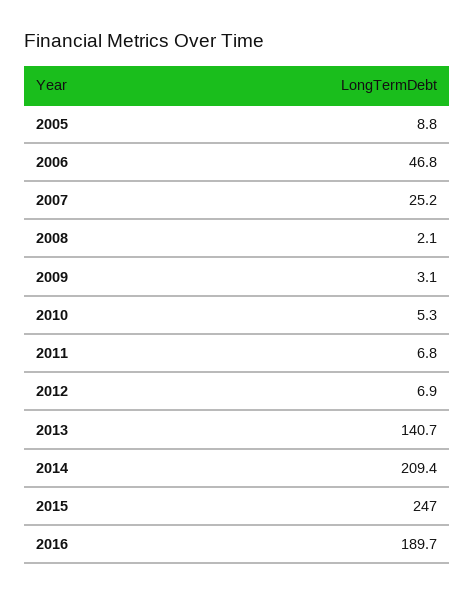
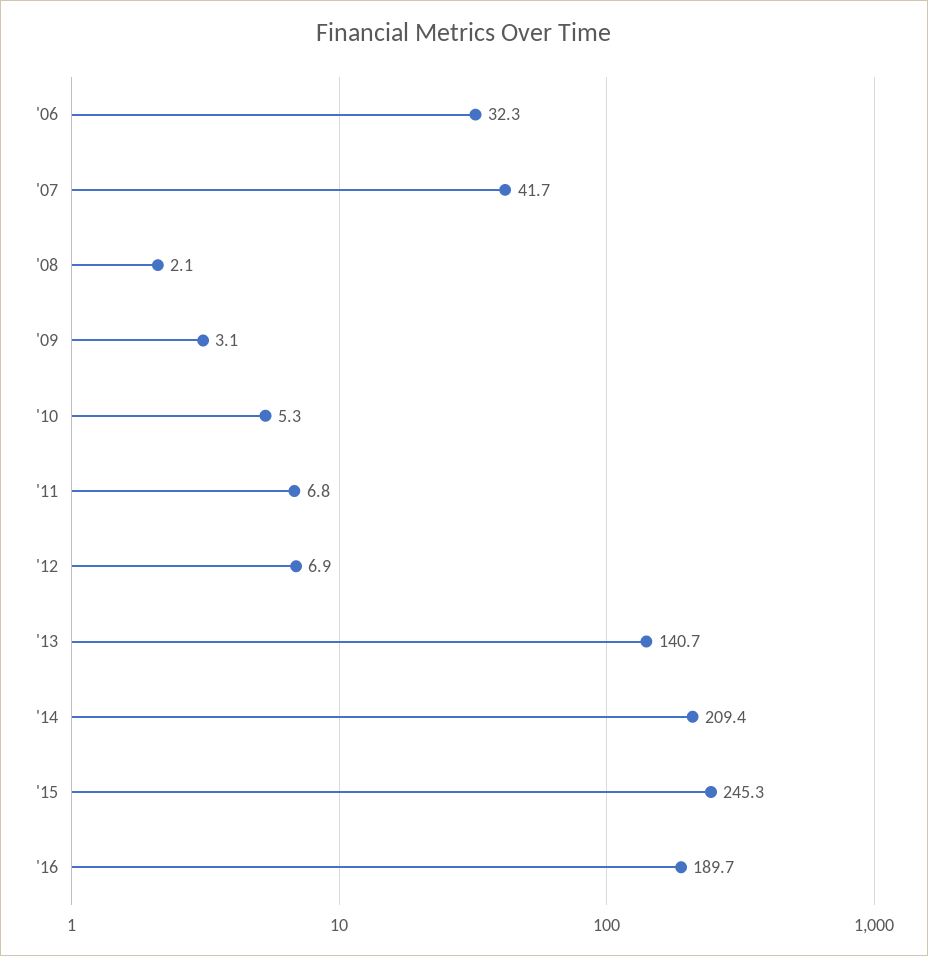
2005: 8.8 -> none
2006: 46.8 -> 32.3
2007: 25.2 -> 41.7
2015: 247 -> 245.3

